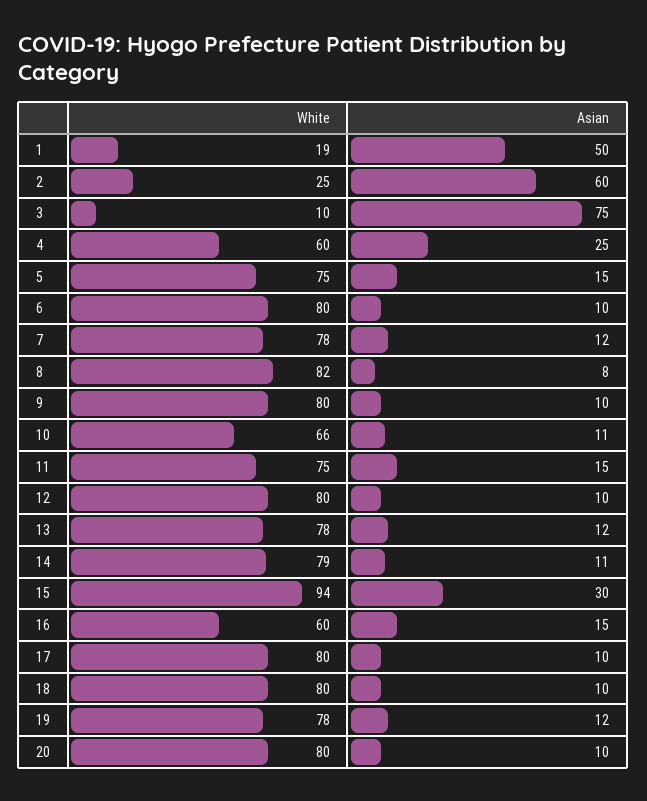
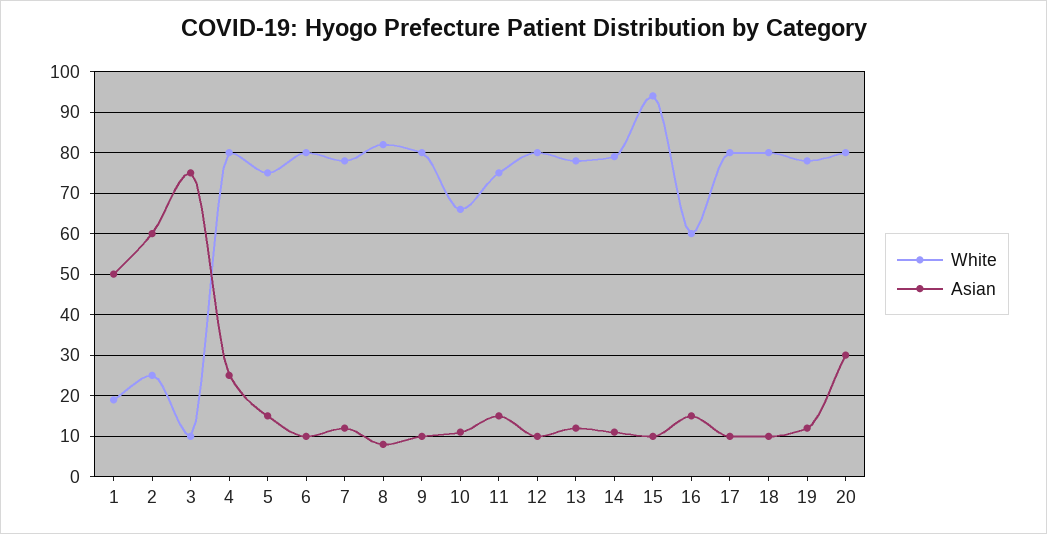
White, 4: 60 -> 80
Asian, 15: 30 -> 10
Asian, 20: 10 -> 30

